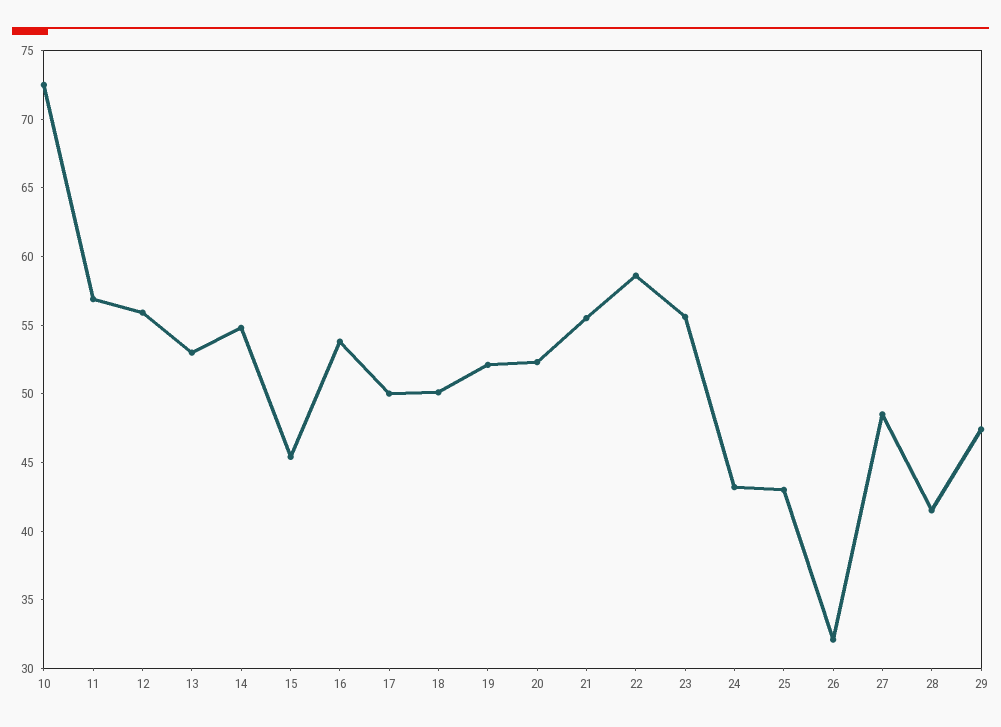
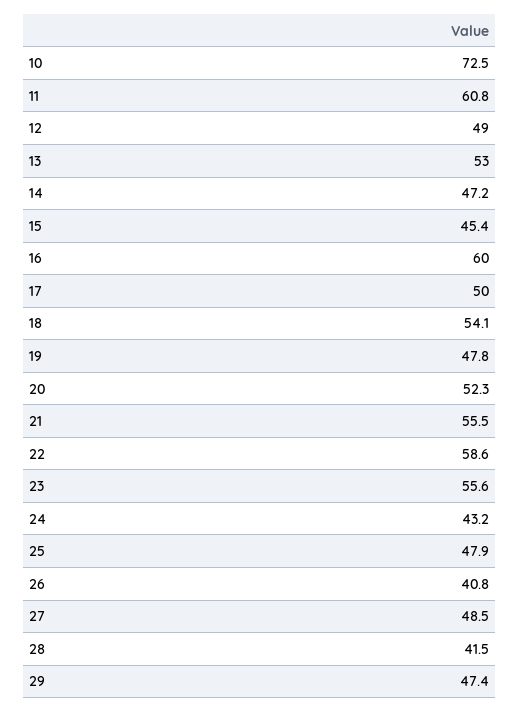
11: 57 -> 60.8
12: 56 -> 49
14: 55 -> 47.2
16: 54 -> 60
18: 50 -> 54.1
19: 52 -> 47.8
25: 43 -> 47.9
26: 32 -> 40.8

